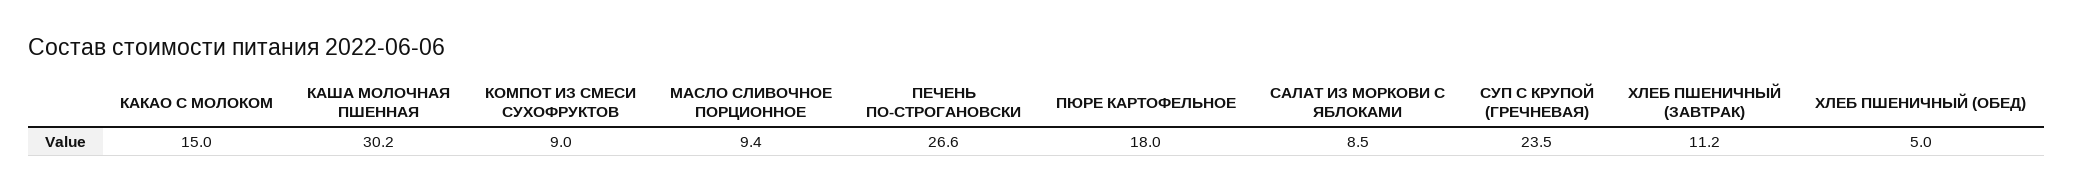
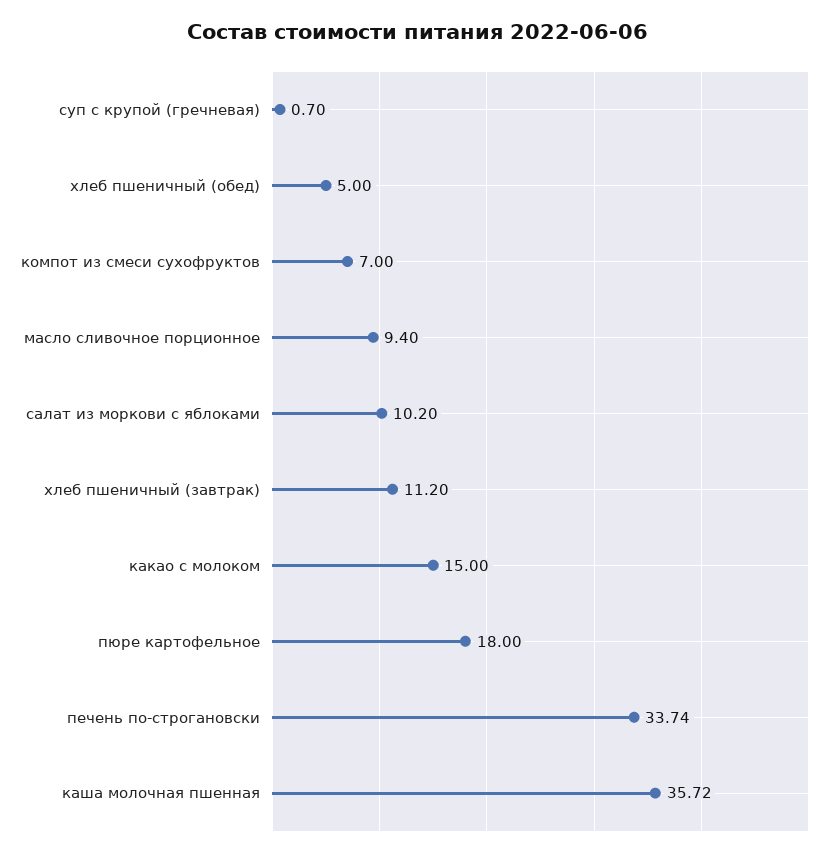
КАША МОЛОЧНАЯ ПШЕННАЯ: 30.2 -> 35.72
КОМПОТ ИЗ СМЕСИ СУХОФРУКТОВ: 9 -> 7
ПЕЧЕНЬ ПО-СТРОГАНОВСКИ: 26.6 -> 33.74
САЛАТ ИЗ МОРКОВИ С ЯБЛОКАМИ: 8.5 -> 10.2
СУП С КРУПОЙ (ГРЕЧНЕВАЯ): 23.5 -> 0.7

